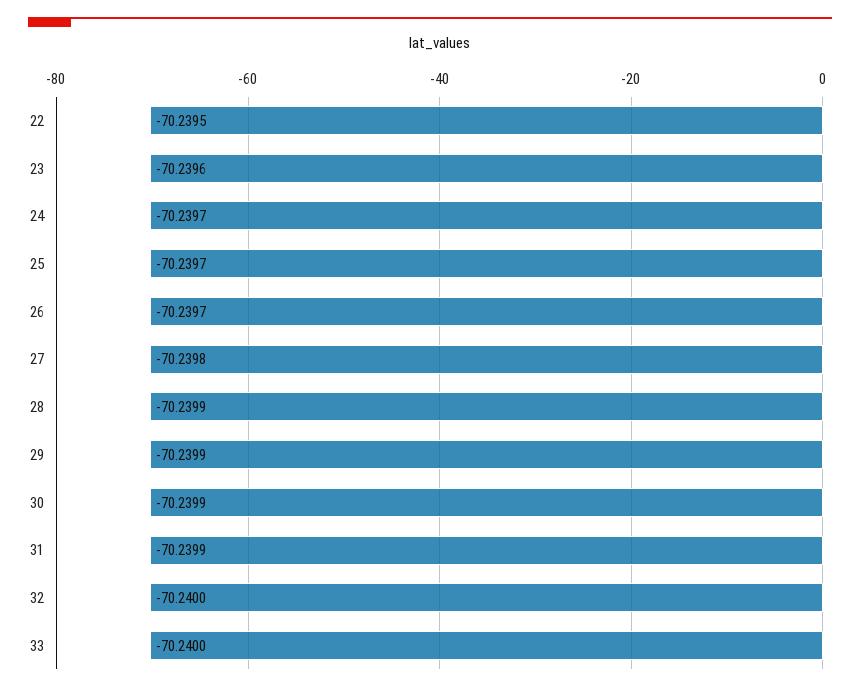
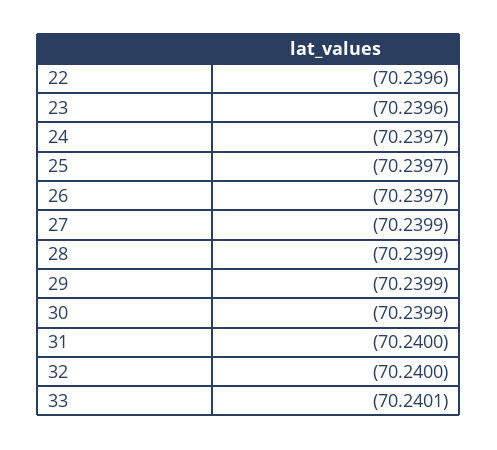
22: -70.2395 -> -70.2396
27: -70.2398 -> -70.2399
31: -70.2399 -> -70.24
33: -70.24 -> -70.2401

